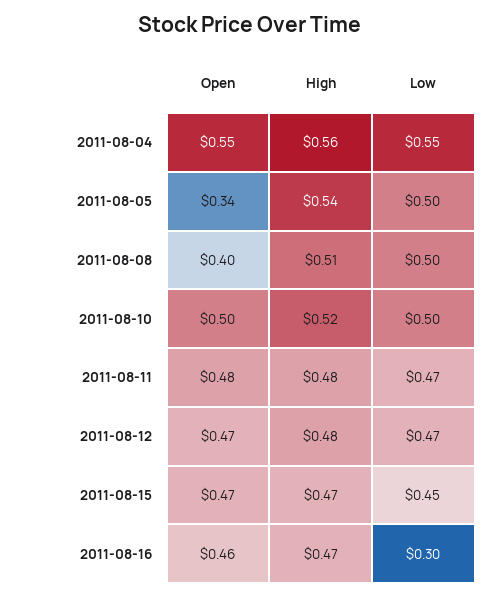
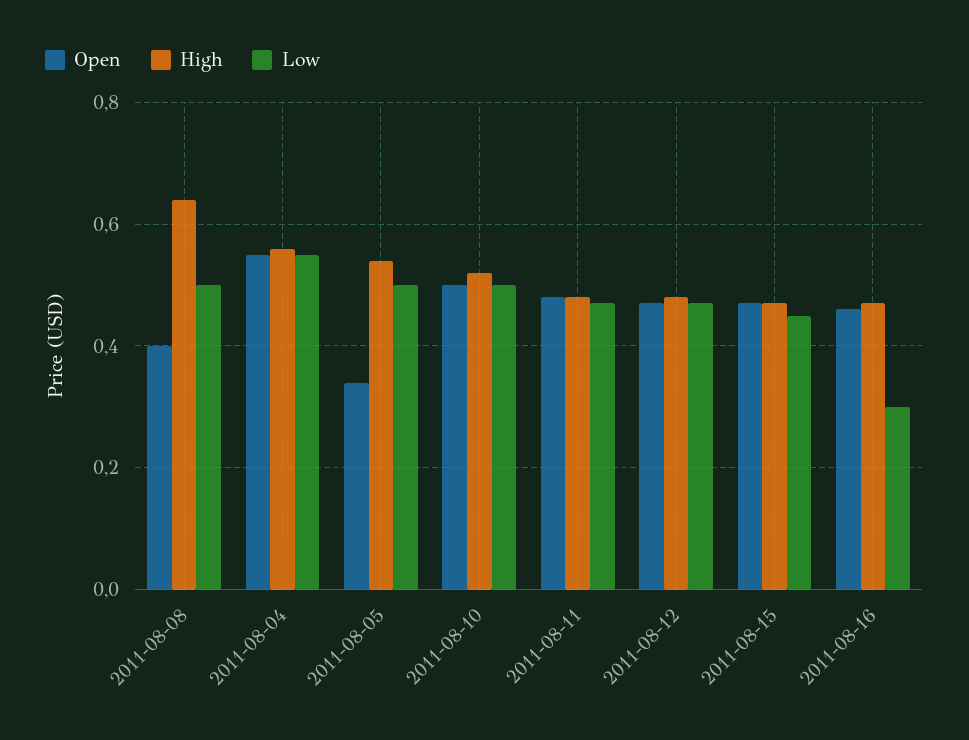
High, 2011-08-08: 0.51 -> 0.65

